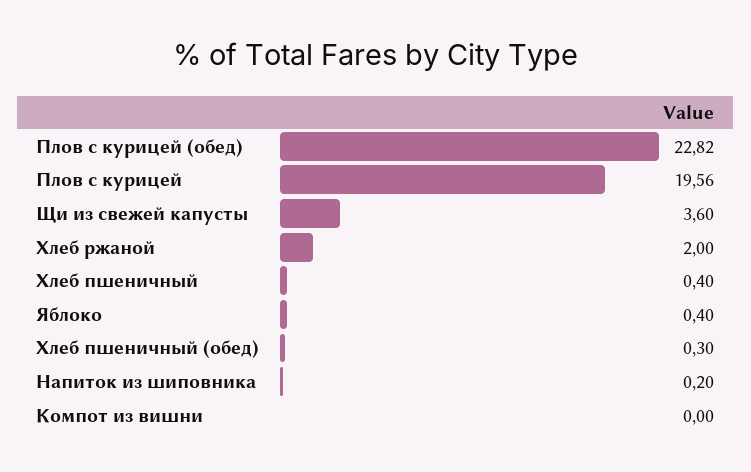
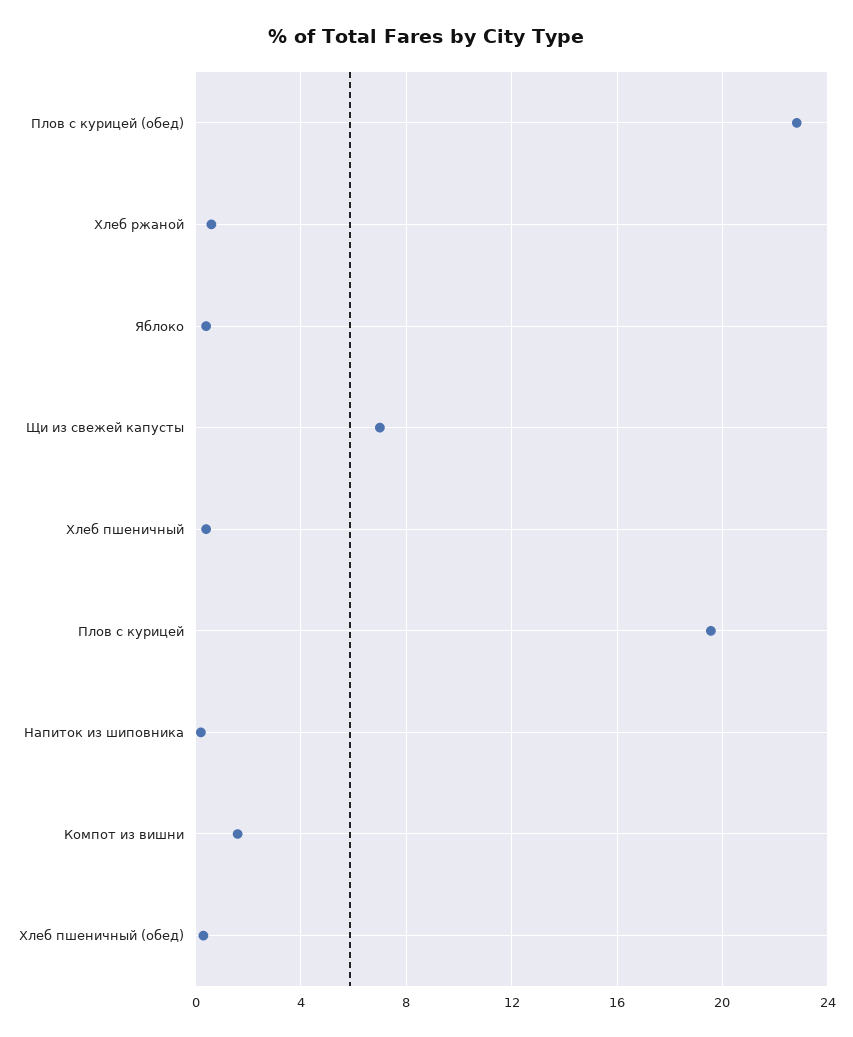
Щи из свежей капусты: 3.6 -> 7
Хлеб ржаной: 2 -> 0.5
Компот из вишни: 0 -> 1.5

